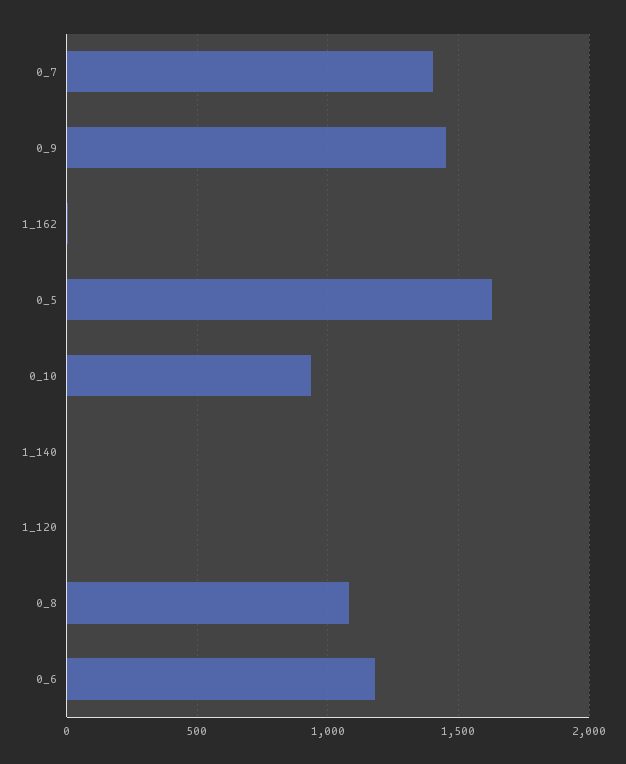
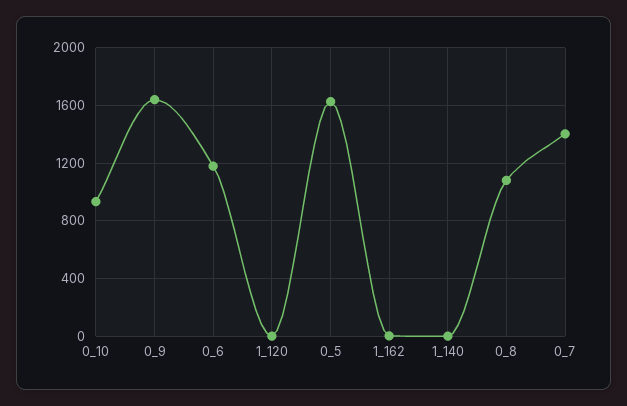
0_9: 1450 -> 1650

